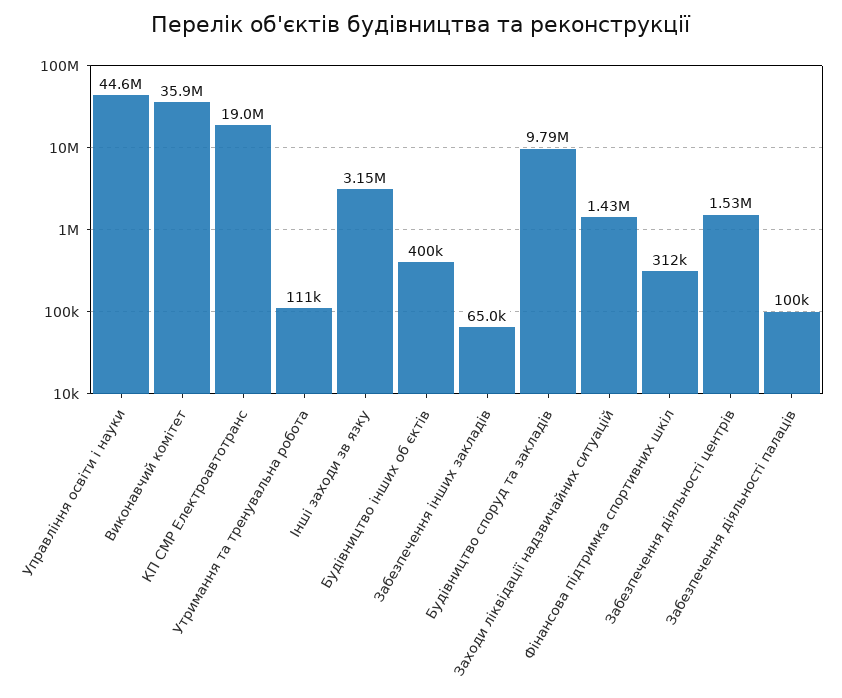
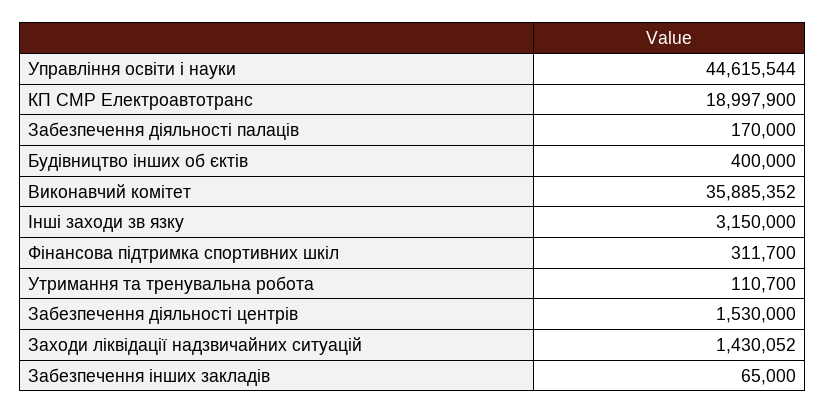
Будівництво споруд та закладів: 9790000 -> none
Забезпечення діяльності палаців: 100000 -> 170000

